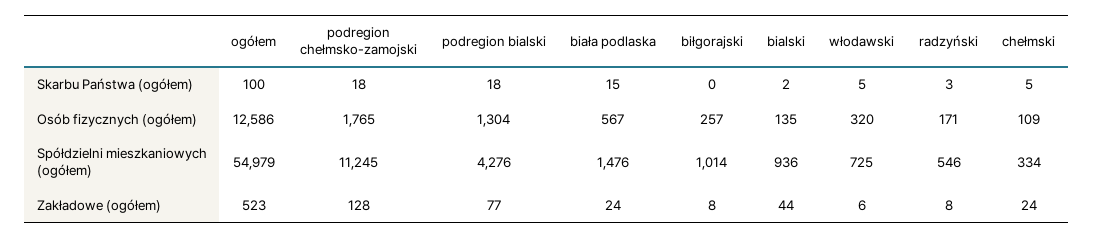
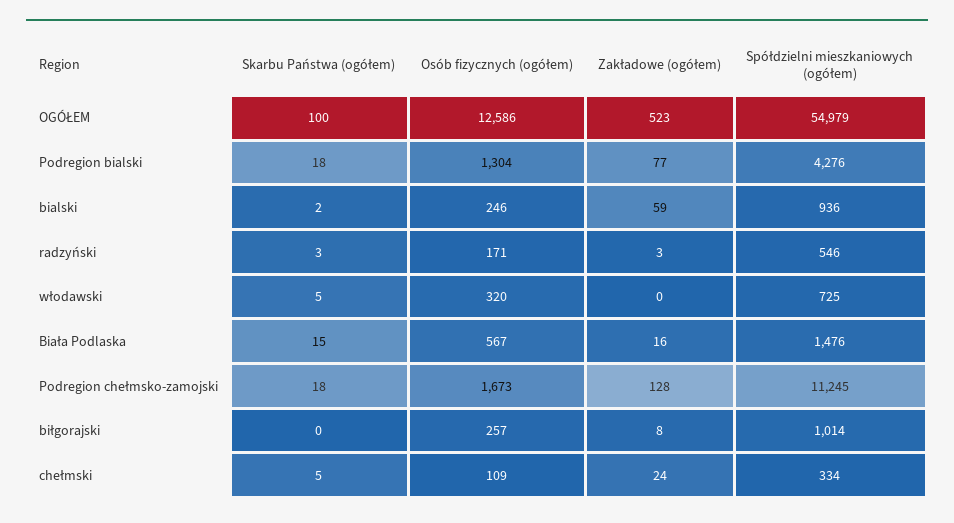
podregion chełmsko-zamojski, Osób fizycznych (ogółem): 1765 -> 1673
bialski, Osób fizycznych (ogółem): 135 -> 246
biała podlaska, Zakładowe (ogółem): 24 -> 16
bialski, Zakładowe (ogółem): 44 -> 59
włodawski, Zakładowe (ogółem): 6 -> 0
radzyński, Zakładowe (ogółem): 8 -> 3

